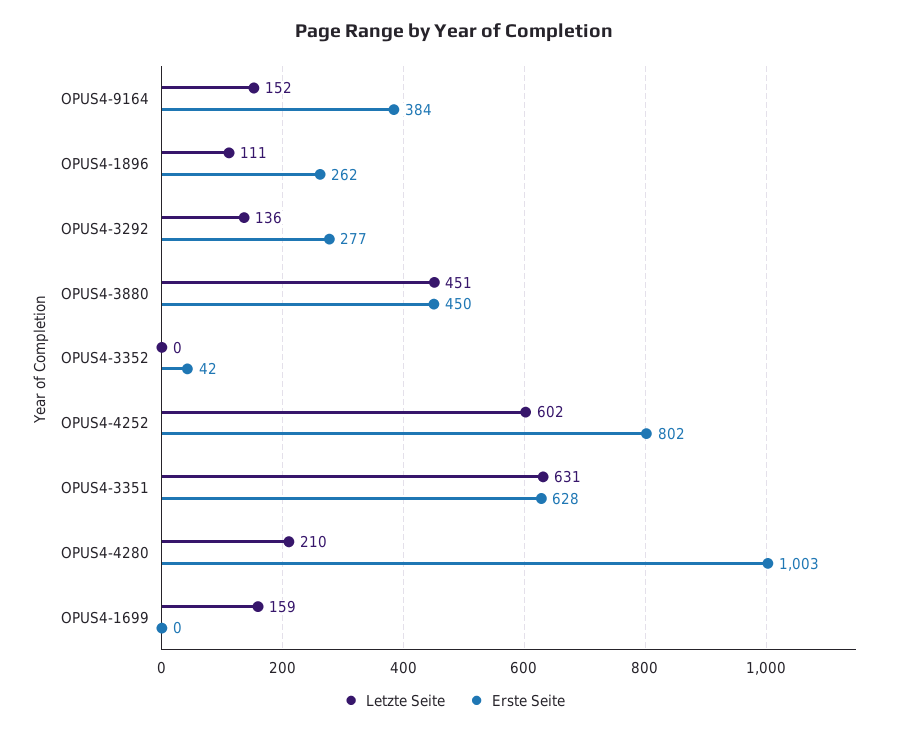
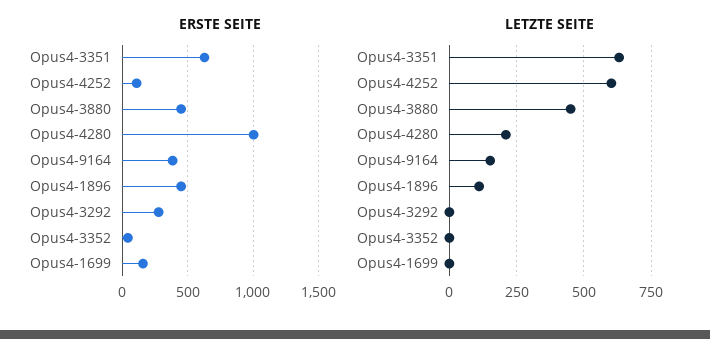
Erste Seite, OPUS4-1896: 262 -> 450
Letzte Seite, OPUS4-3292: 136 -> 0
Erste Seite, OPUS4-4252: 802 -> 100
Letzte Seite, OPUS4-1699: 159 -> 0
Erste Seite, OPUS4-1699: 0 -> 150

